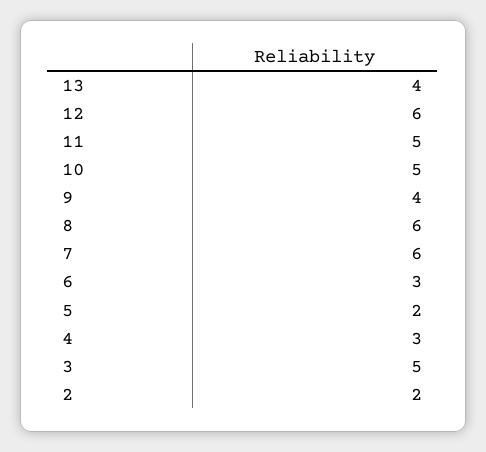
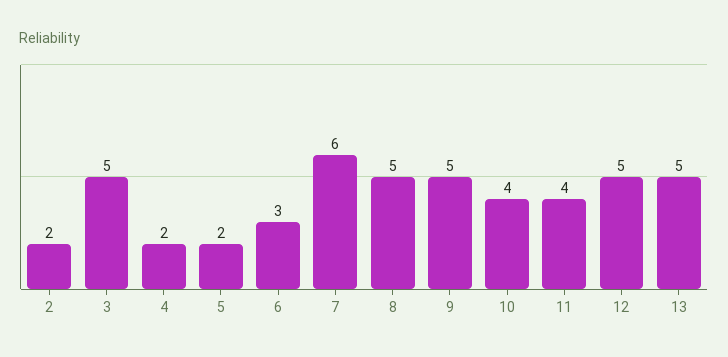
13: 4 -> 5
12: 6 -> 5
11: 5 -> 4
10: 5 -> 4
9: 4 -> 5
8: 6 -> 5
4: 3 -> 2

